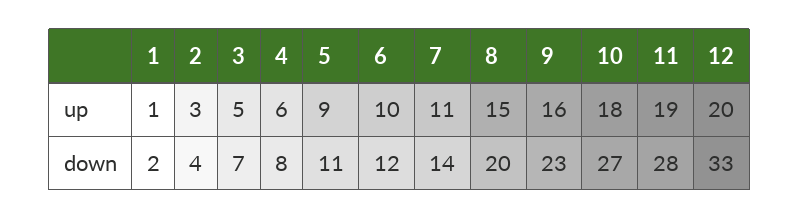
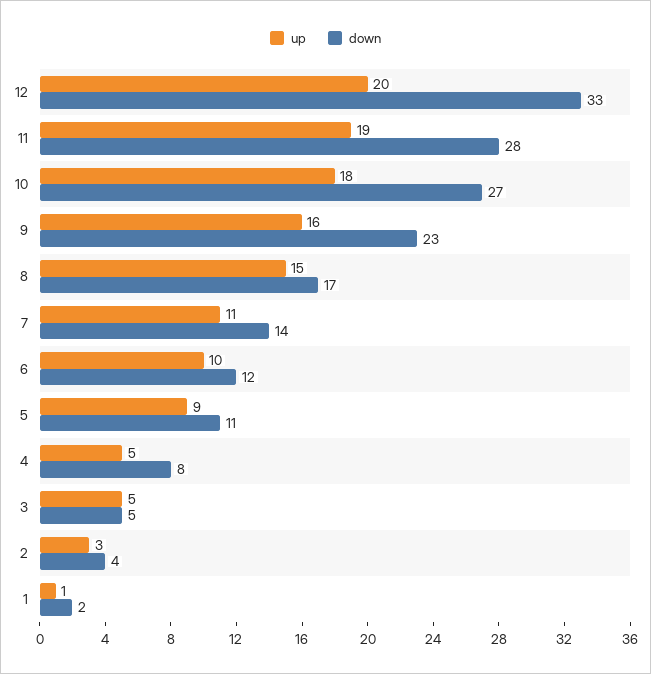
up, 4: 6 -> 5
down, 3: 7 -> 5
down, 8: 20 -> 17

